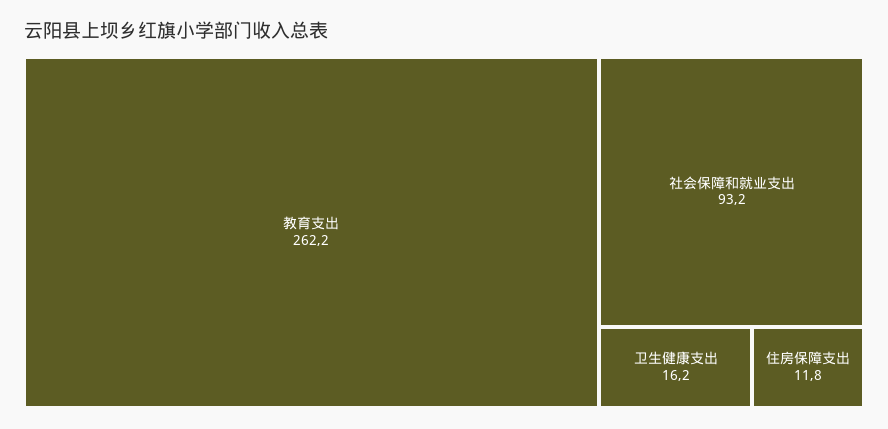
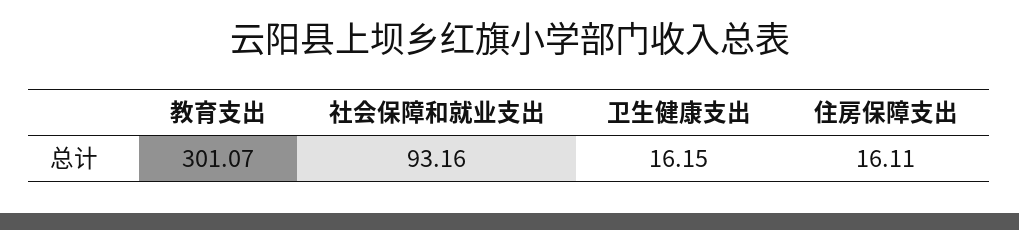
教育支出: 262.2 -> 301.07
住房保障支出: 11.8 -> 16.11

